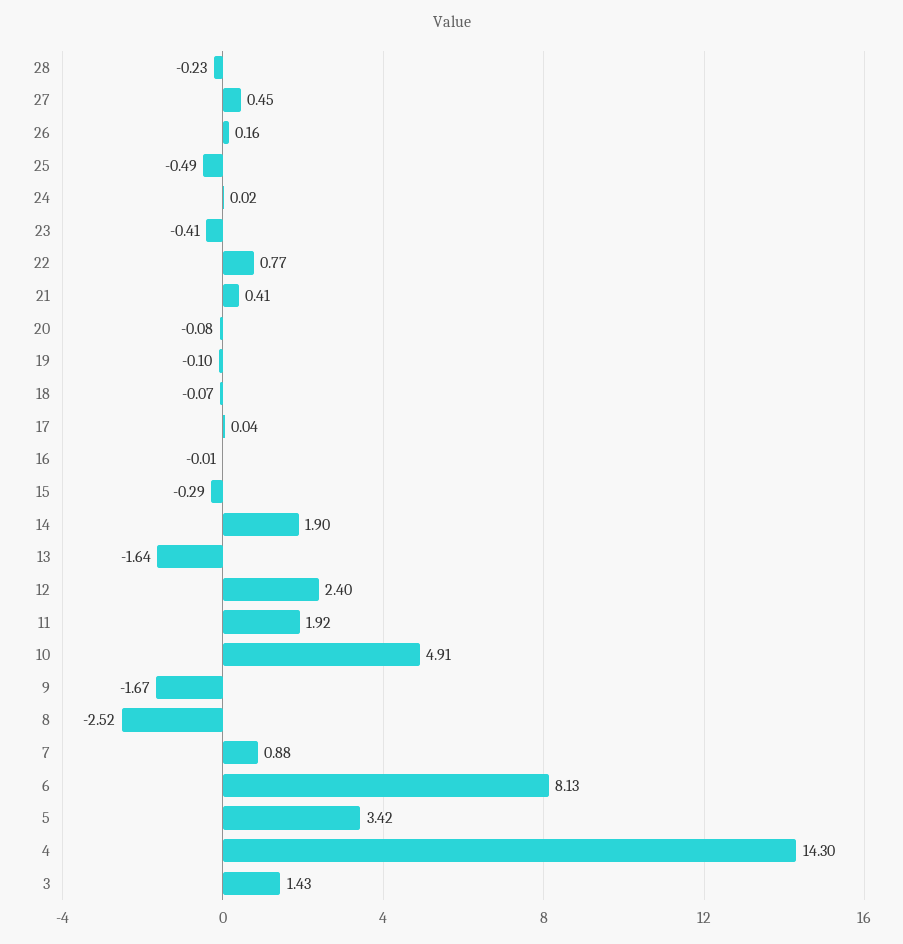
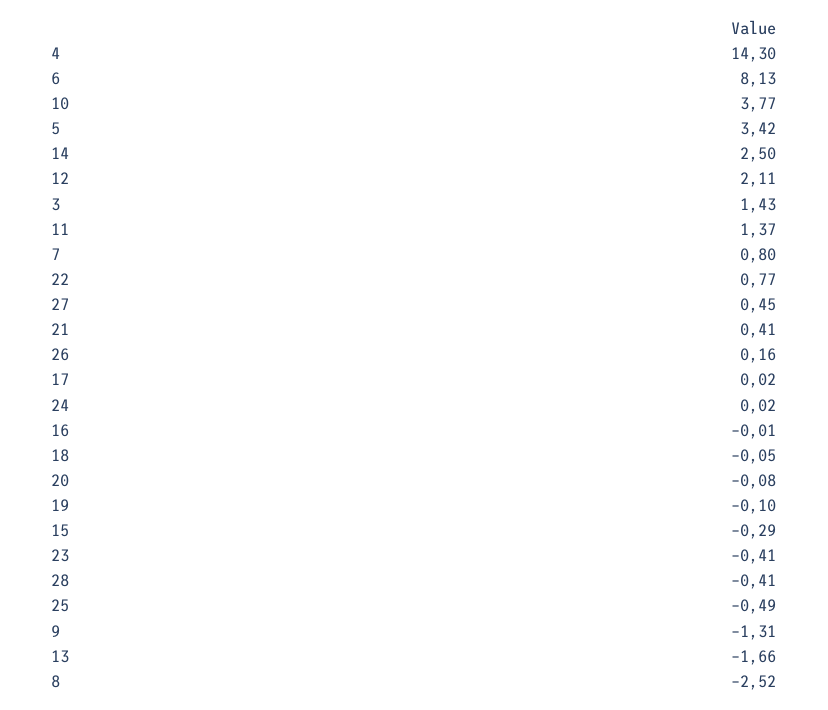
28: -0.23 -> -0.41
18: -0.07 -> -0.05
17: 0.04 -> 0.02
14: 1.9 -> 2.5
13: -1.64 -> -1.66
12: 2.4 -> 2.11
11: 1.92 -> 1.37
10: 4.91 -> 3.77
9: -1.67 -> -1.31
7: 0.88 -> 0.8

